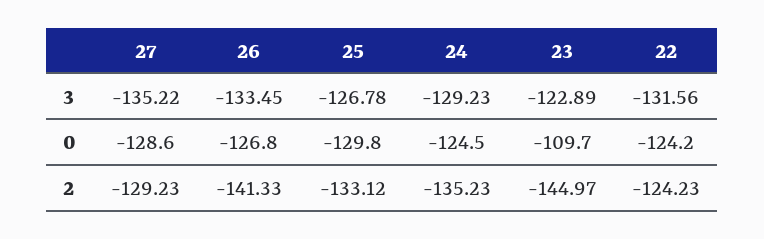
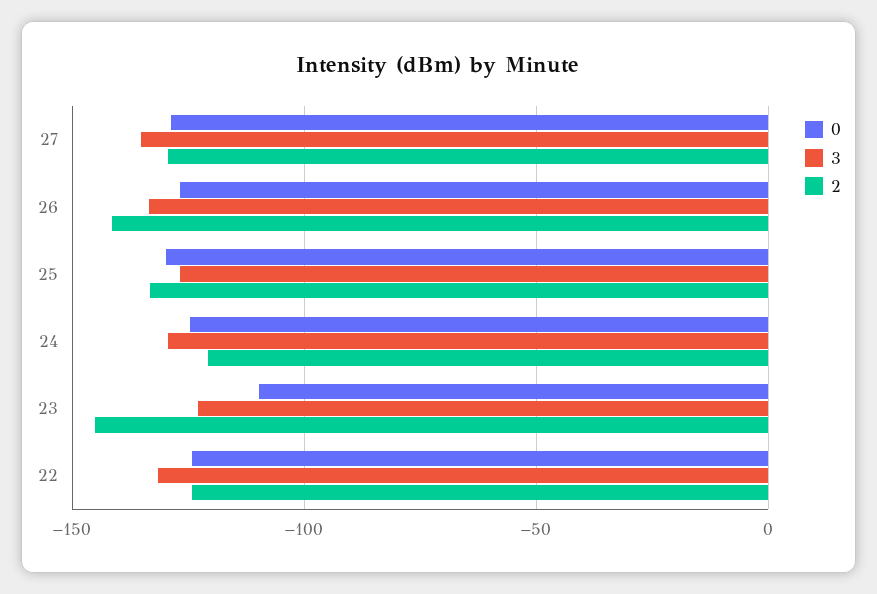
2, 24: -135.23 -> -120

